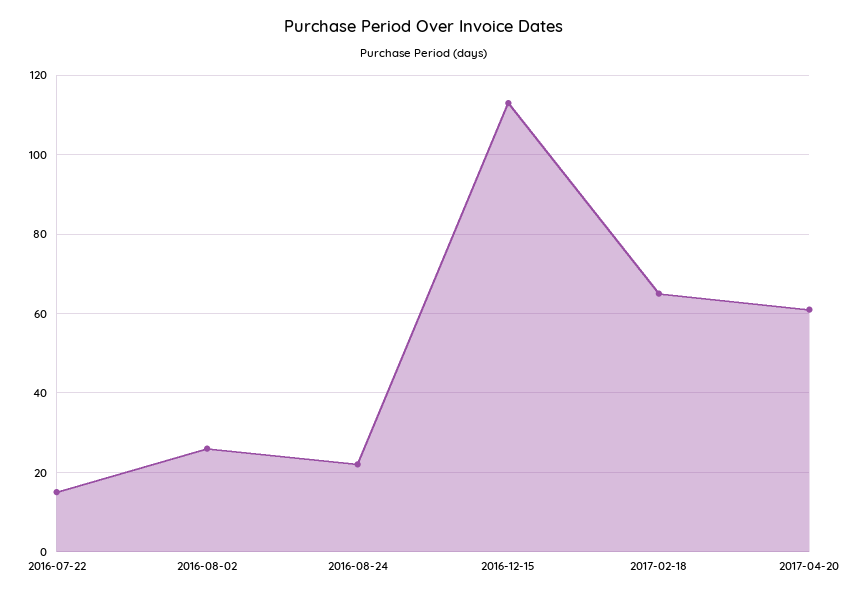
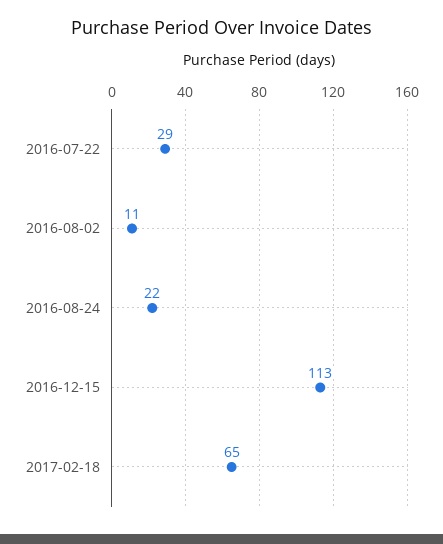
2016-07-22: 15 -> 29
2016-08-02: 25 -> 11
2017-04-20: 60 -> none

